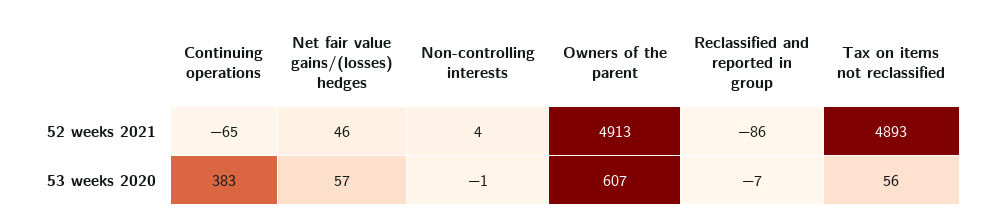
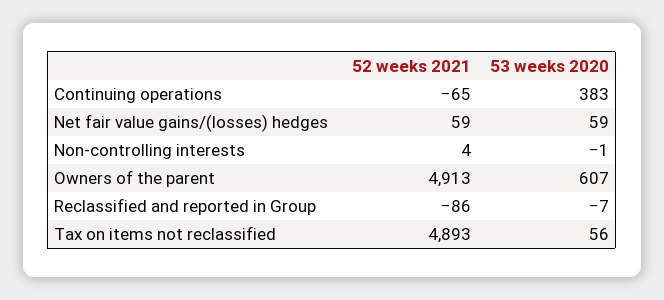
Net fair value gains/(losses) hedges, 52 weeks 2021: 46 -> 59
Net fair value gains/(losses) hedges, 53 weeks 2020: 57 -> 59

